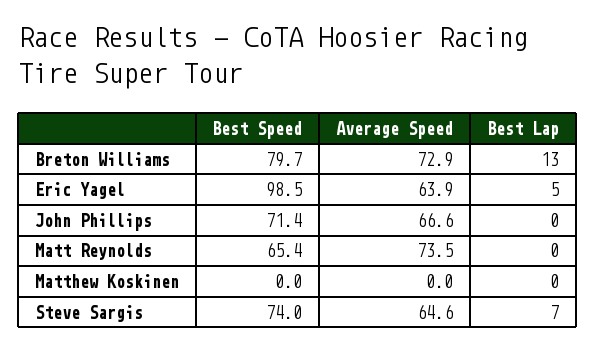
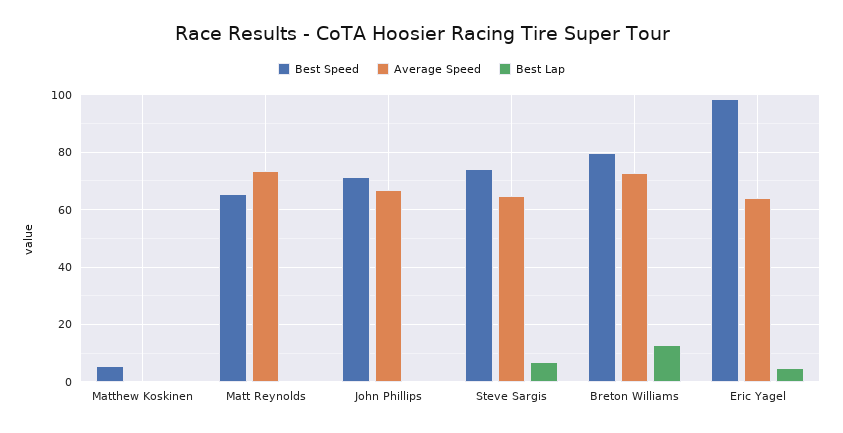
Best Speed, Matthew Koskinen: 0 -> 5

